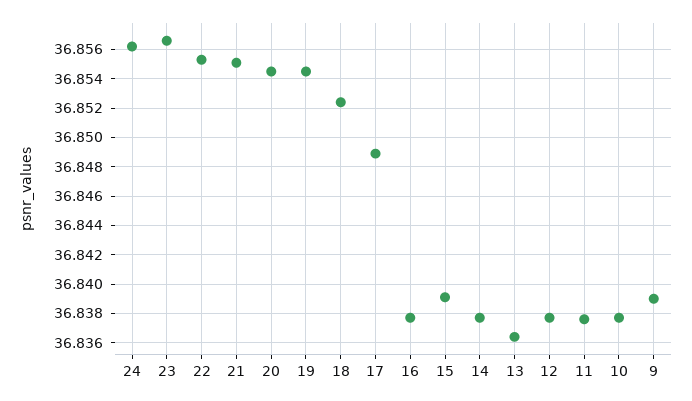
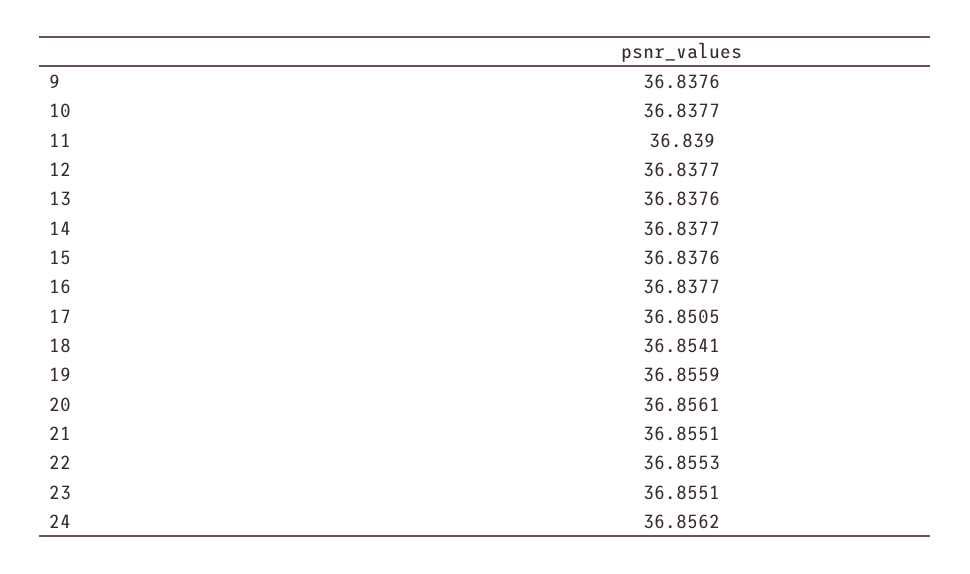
23: 36.8565 -> 36.8551
20: 36.8545 -> 36.8561
19: 36.8545 -> 36.8559
18: 36.8525 -> 36.8541
17: 36.849 -> 36.8505
15: 36.839 -> 36.8376
13: 36.8365 -> 36.8376
11: 36.8375 -> 36.839
9: 36.839 -> 36.8376

